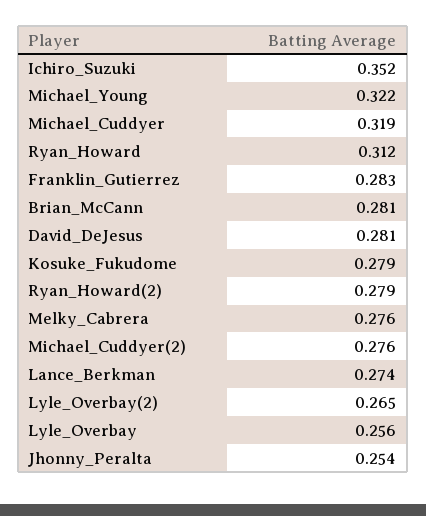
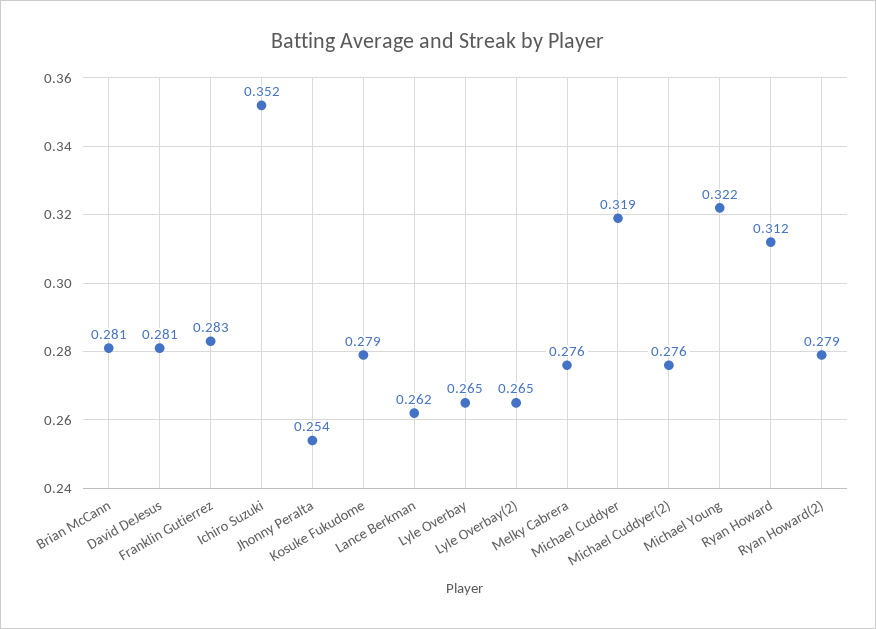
Lance_Berkman: 0.274 -> 0.262
Lyle_Overbay: 0.256 -> 0.265

